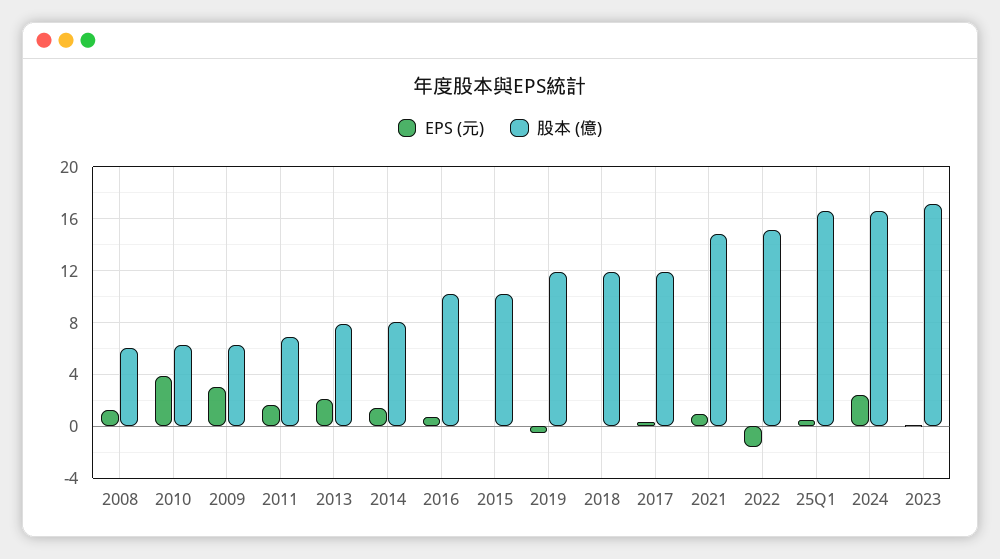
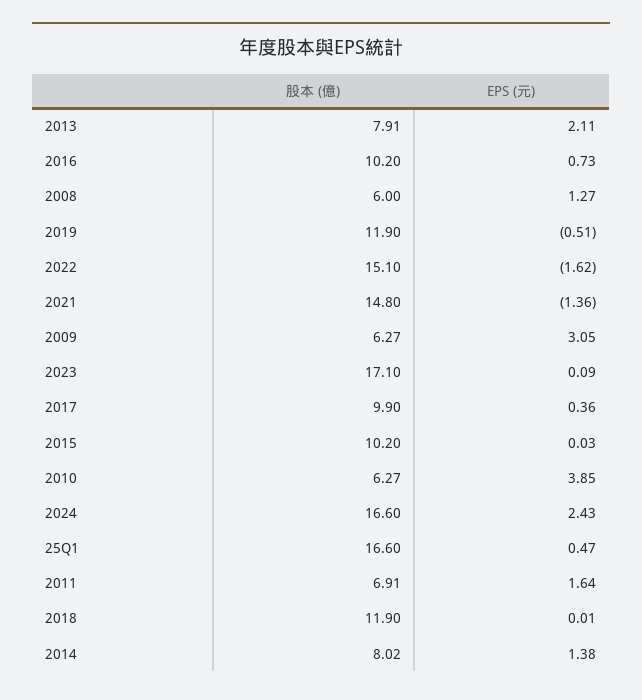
股本 (億), 2017: 12 -> 9.9
EPS (元), 2021: 1 -> -1.36

